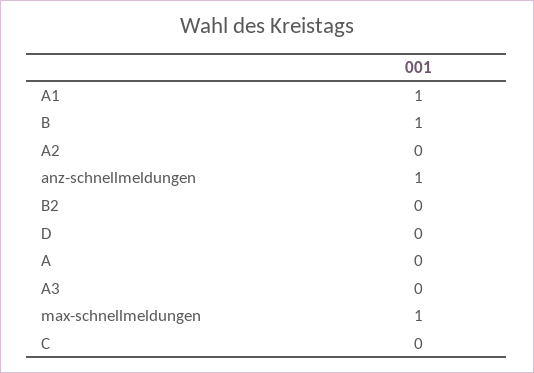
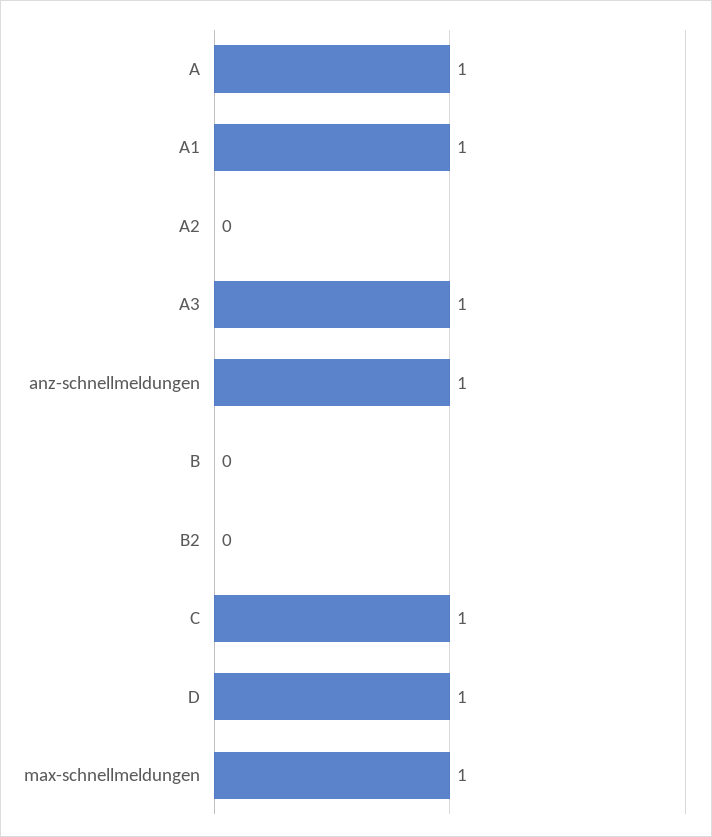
B: 1 -> 0
D: 0 -> 1
A: 0 -> 1
A3: 0 -> 1
C: 0 -> 1

